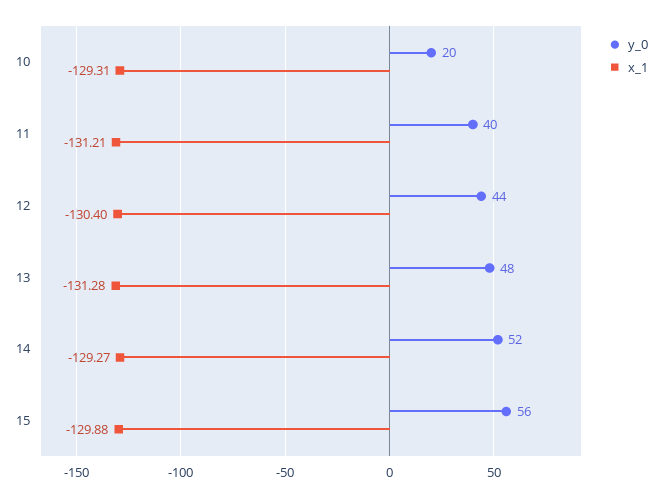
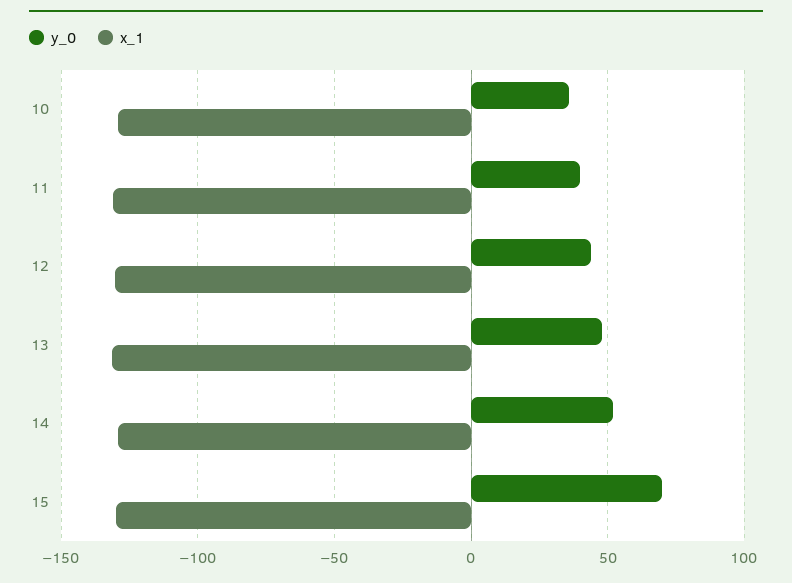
y_0, 10: 20 -> 35
y_0, 15: 56 -> 70

